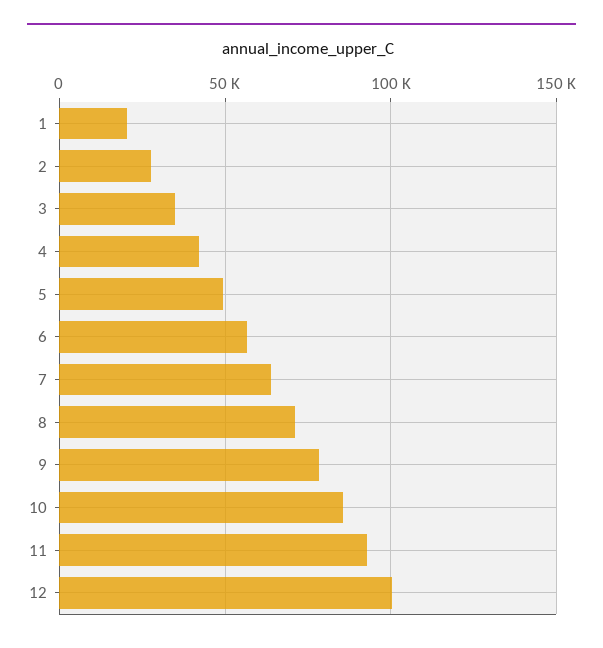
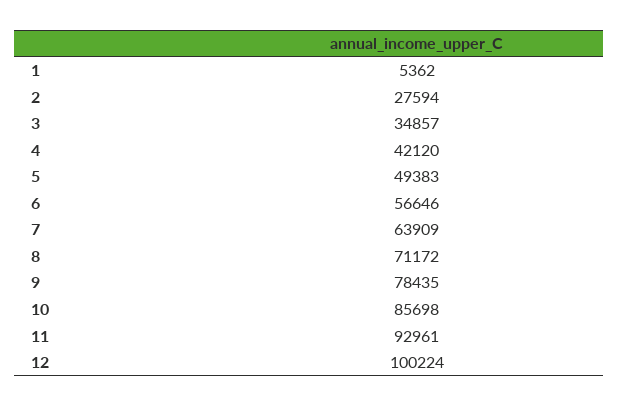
1: 20000 -> 5362

